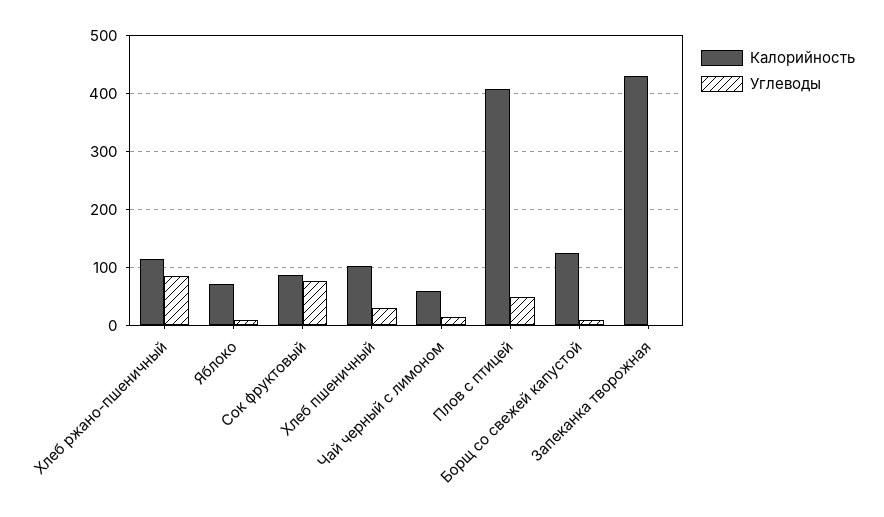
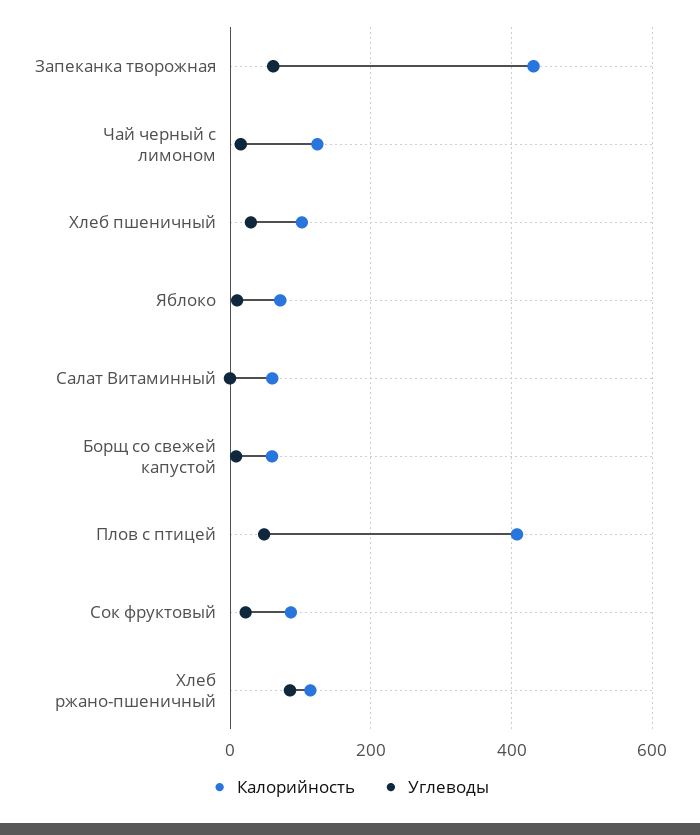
Углеводы, Сок фруктовый: 80 -> 20
Калорийность, Чай черный с лимоном: 60 -> 120
Калорийность, Борщ со свежей капустой: 120 -> 60
Углеводы, Запеканка творожная: 0 -> 60
Калорийность, Салат Витаминный: none -> 60
Углеводы, Салат Витаминный: none -> 0

